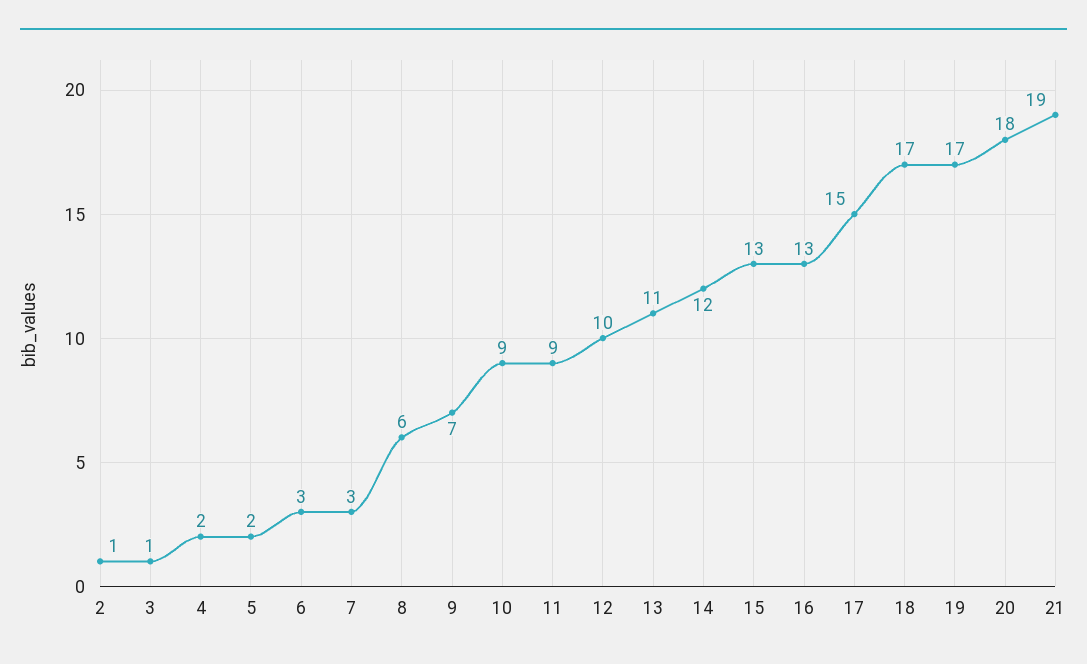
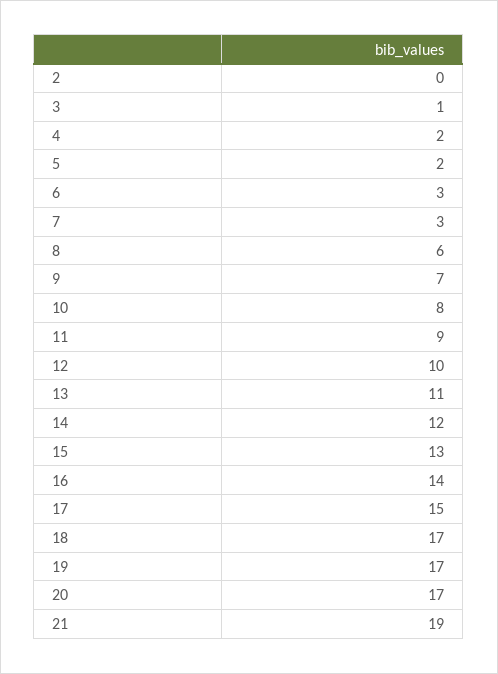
2: 1 -> 0
10: 9 -> 8
16: 13 -> 14
20: 18 -> 17

